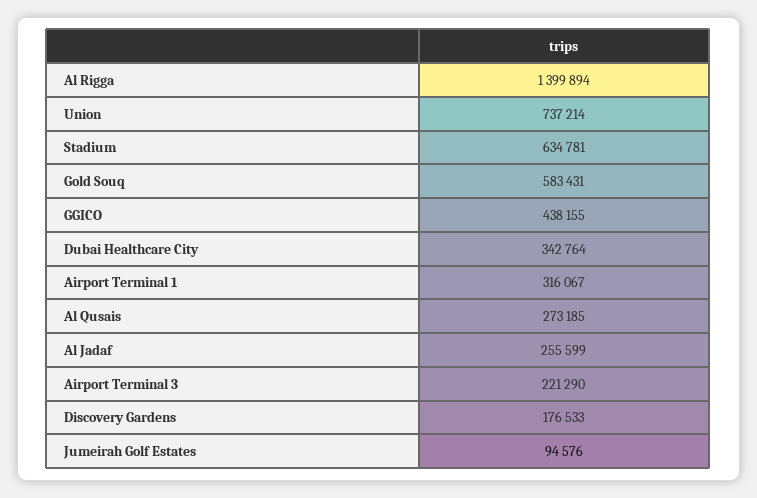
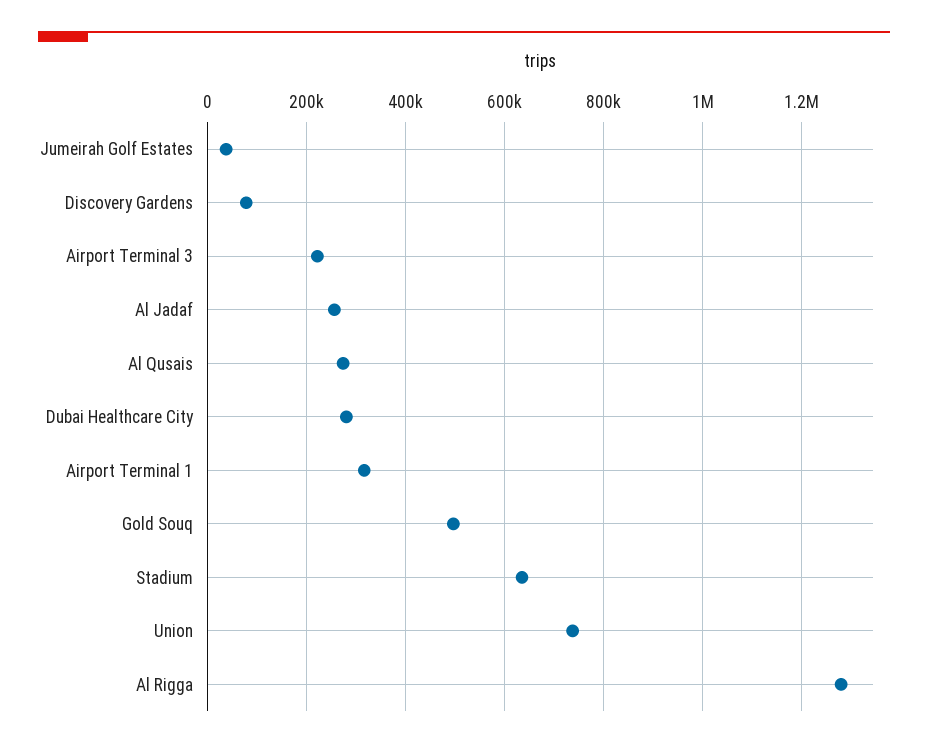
Al Rigga: 1399894 -> 1280000
Gold Souq: 583431 -> 500000
GGICO: 438155 -> none
Dubai Healthcare City: 342764 -> 280000
Discovery Gardens: 176533 -> 80000
Jumeirah Golf Estates: 94576 -> 40000

